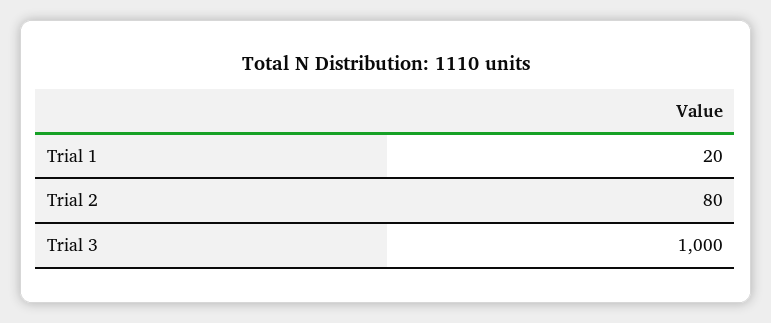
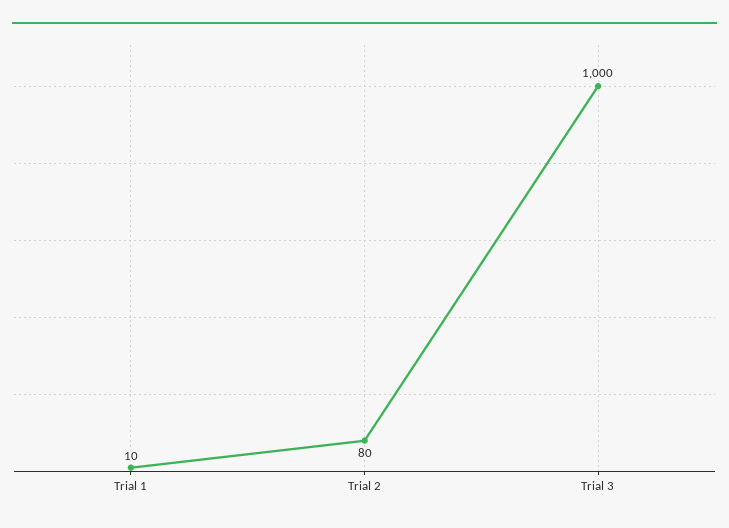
Trial 1: 20 -> 10

